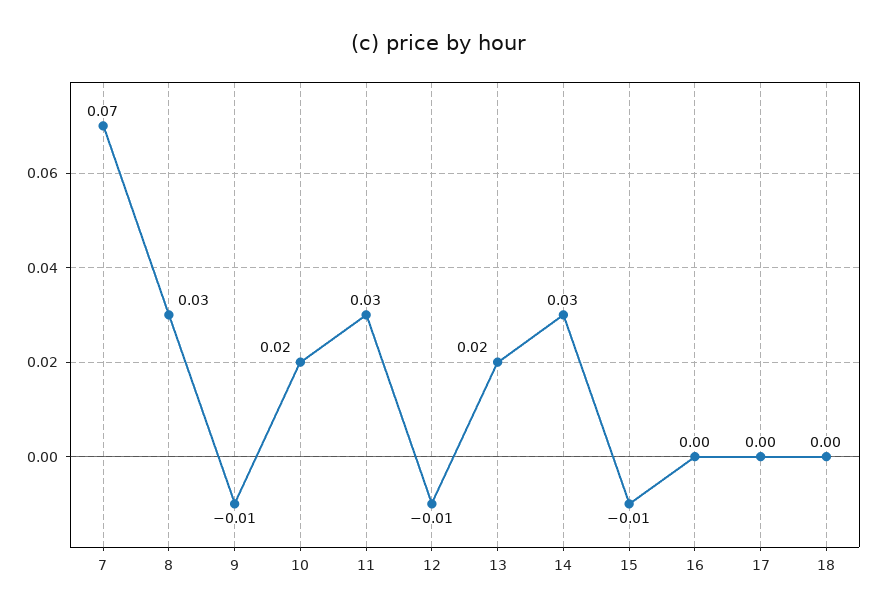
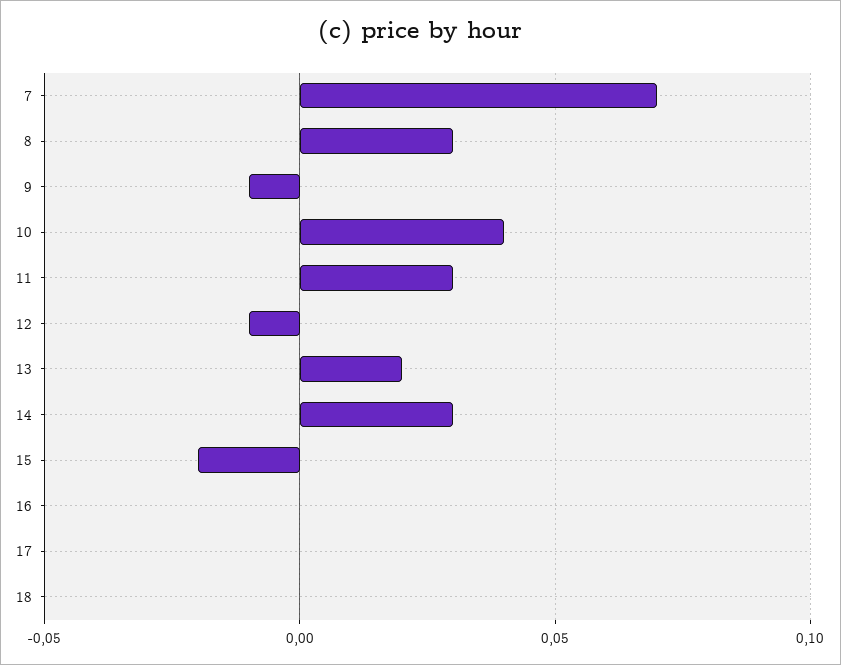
10: 0.02 -> 0.04
15: -0.01 -> -0.02

